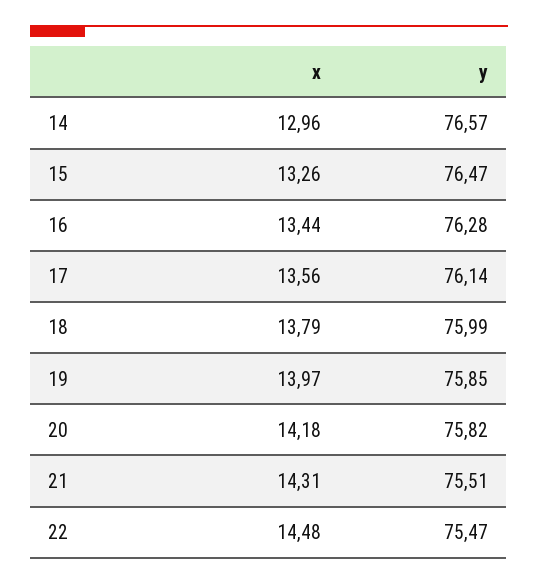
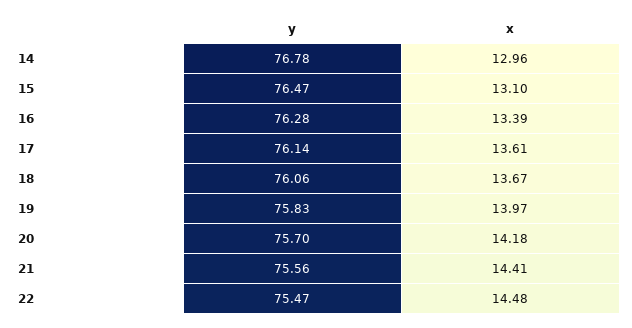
y, 14: 76.57 -> 76.78
x, 15: 13.26 -> 13.1
x, 16: 13.44 -> 13.39
x, 17: 13.56 -> 13.61
x, 18: 13.79 -> 13.67
y, 18: 75.99 -> 76.06
y, 19: 75.85 -> 75.83
y, 20: 75.82 -> 75.7
x, 21: 14.31 -> 14.41
y, 21: 75.51 -> 75.56

